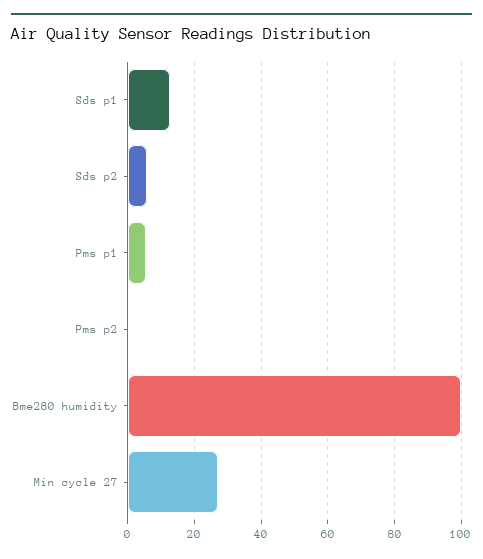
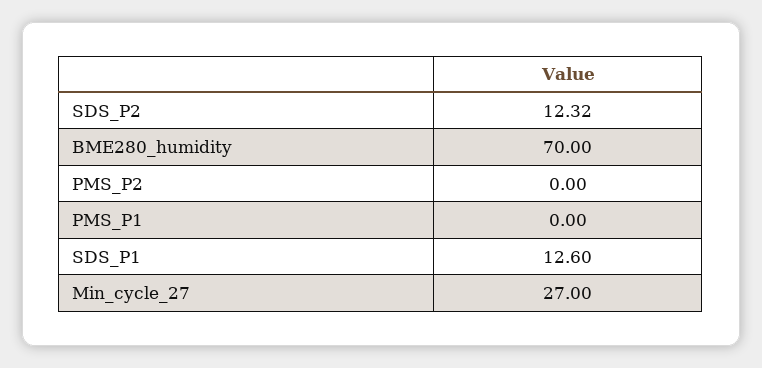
Sds p2: 6 -> 12.32
Pms p1: 6 -> 0
Bme280 humidity: 100 -> 70

